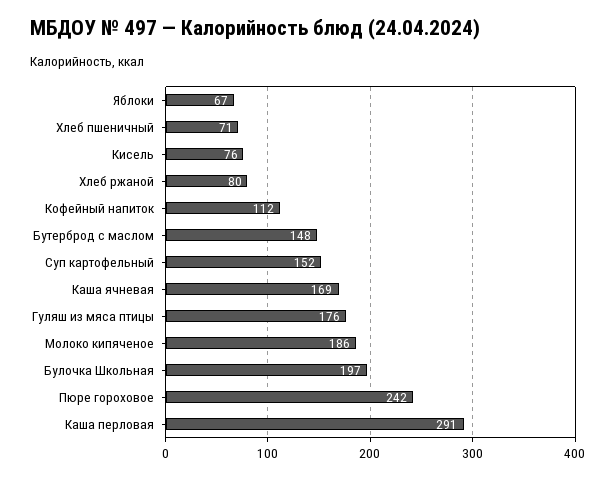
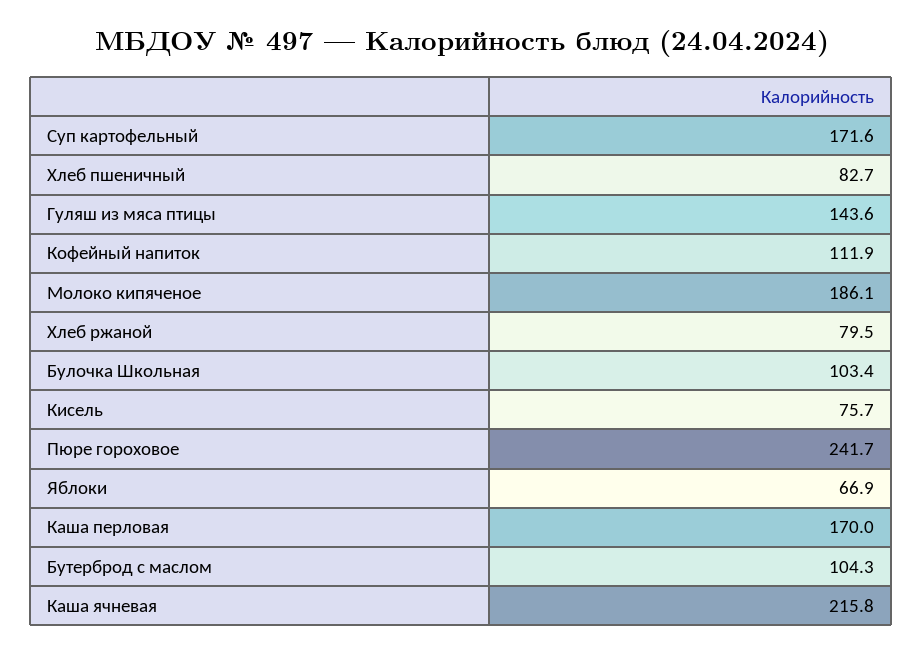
Хлеб пшеничный: 71 -> 82.7
Бутерброд с маслом: 148 -> 104.3
Суп картофельный: 152 -> 171.6
Каша ячневая: 169 -> 215.8
Гуляш из мяса птицы: 176 -> 143.6
Булочка Школьная: 197 -> 103.4
Каша перловая: 291 -> 170

